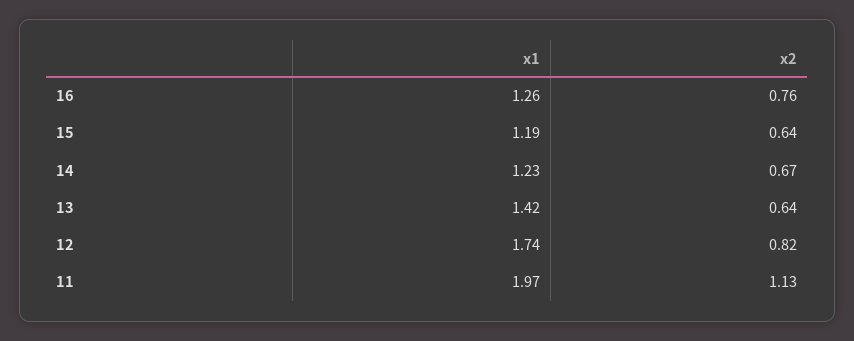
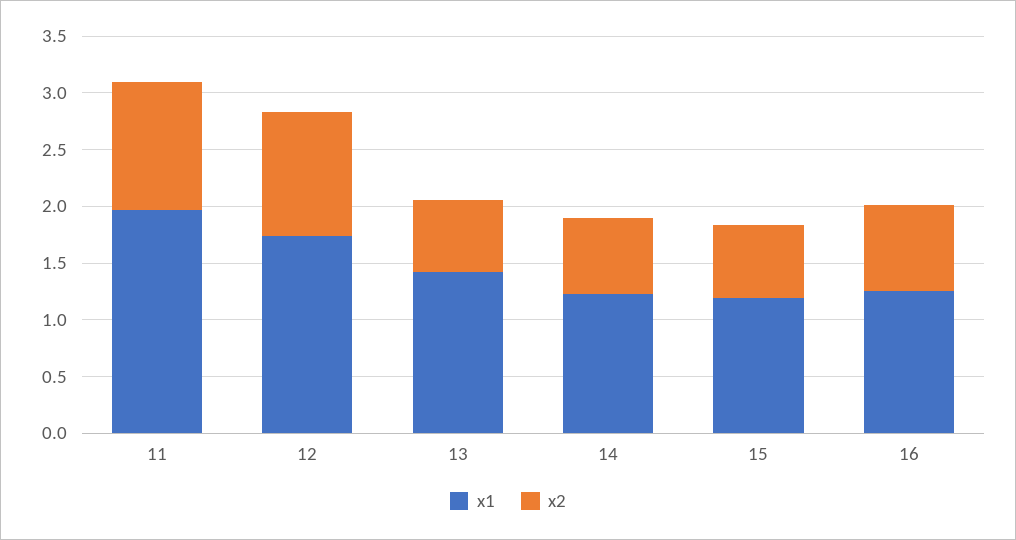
x2, 12: 0.82 -> 1.1

